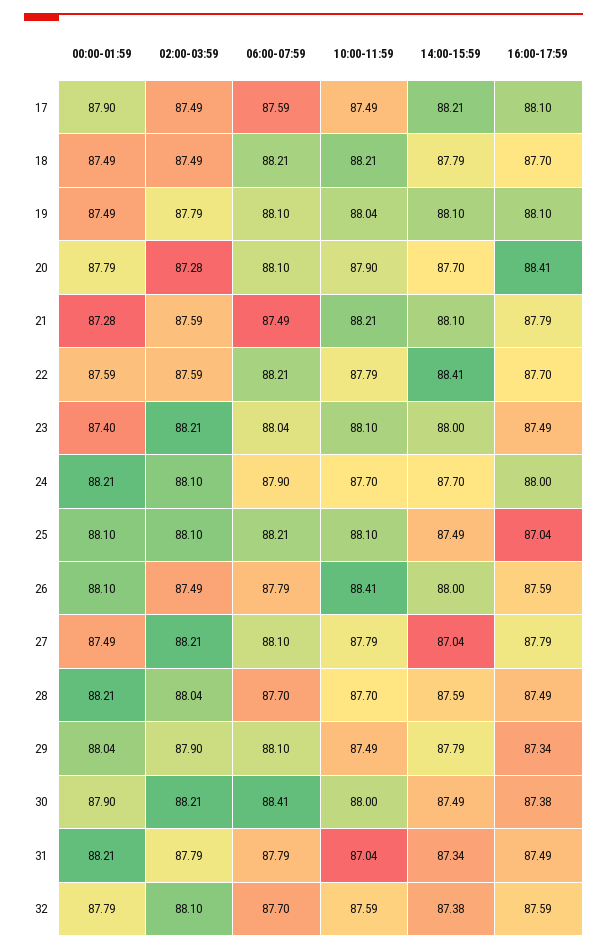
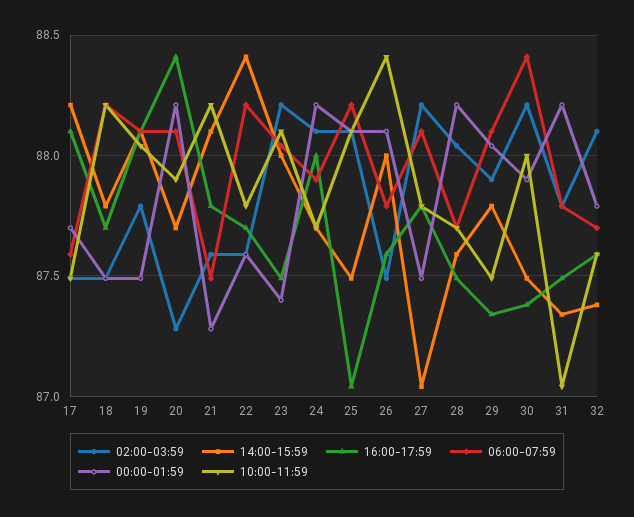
00:00-01:59, 17: 87.9 -> 87.7
00:00-01:59, 20: 87.79 -> 88.2

